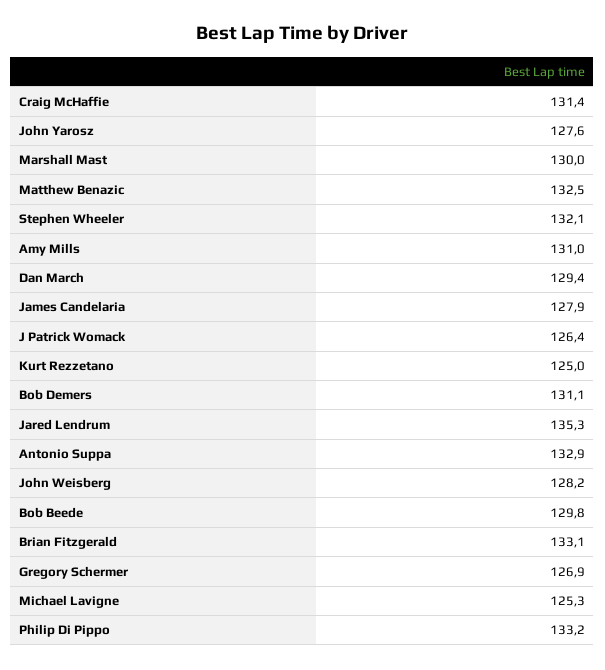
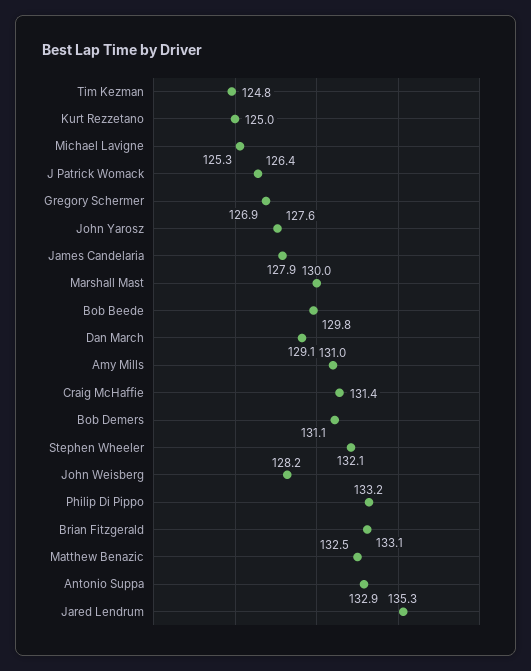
Dan March: 129.4 -> 129.1
Tim Kezman: none -> 124.8

